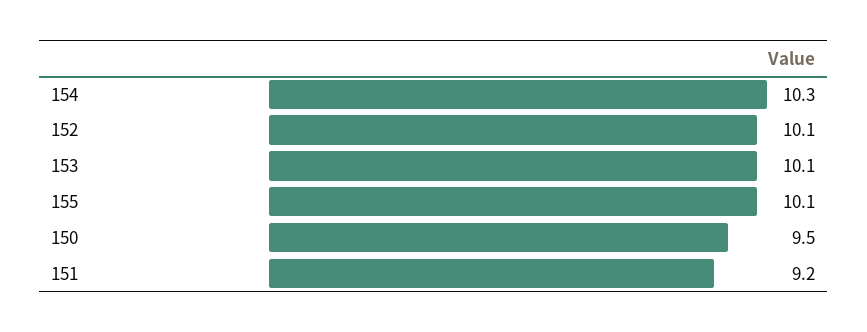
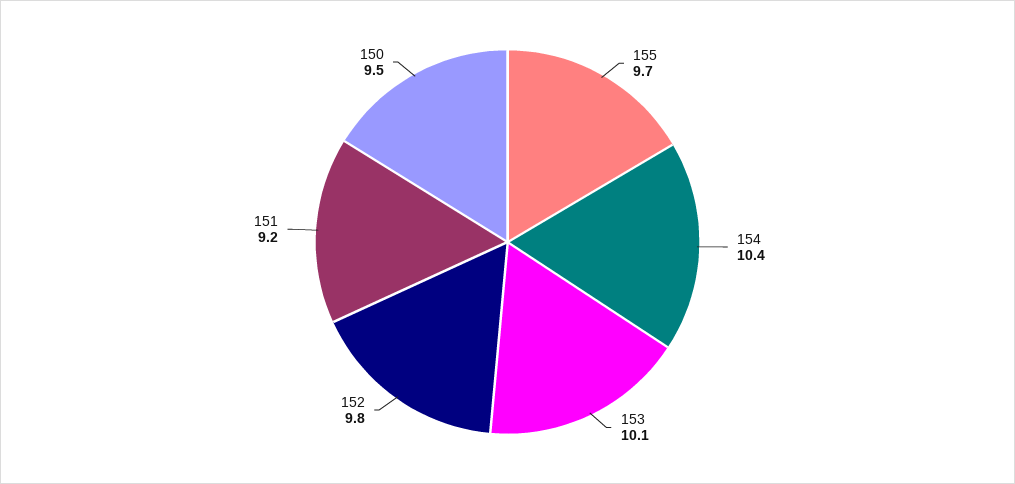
154: 10.3 -> 10.4
152: 10.1 -> 9.8
155: 10.1 -> 9.7

